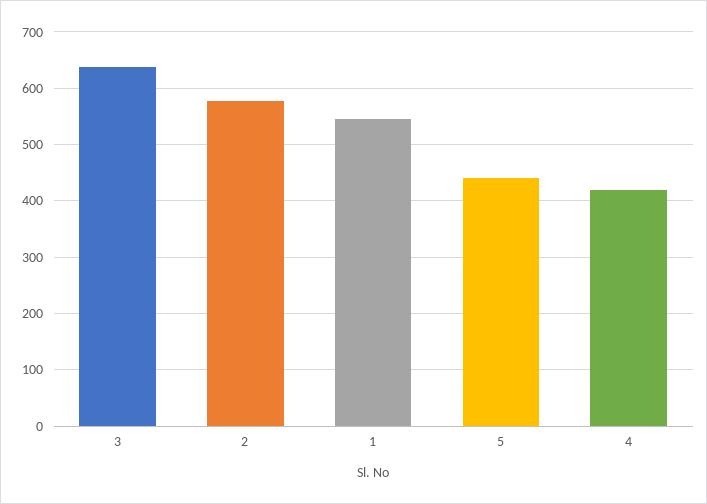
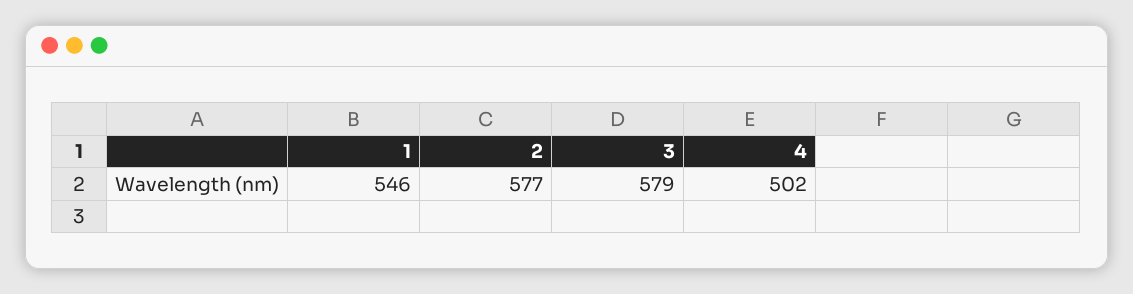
3: 640 -> 579
5: 440 -> none
4: 420 -> 502

